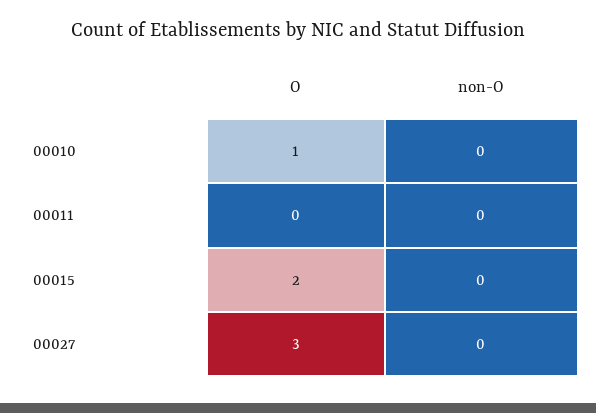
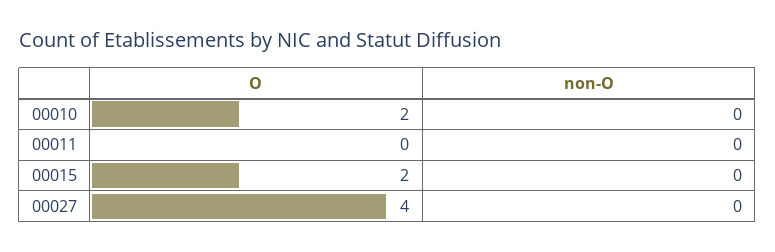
O, 00010: 1 -> 2
O, 00027: 3 -> 4

